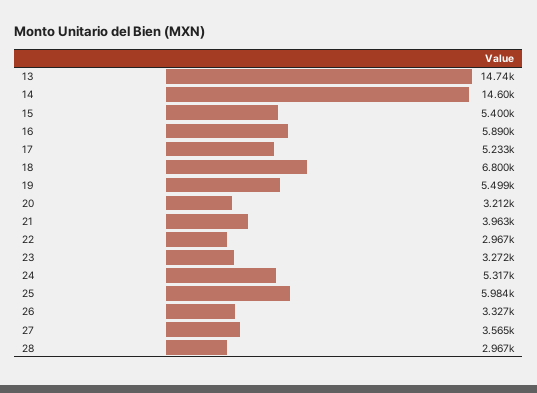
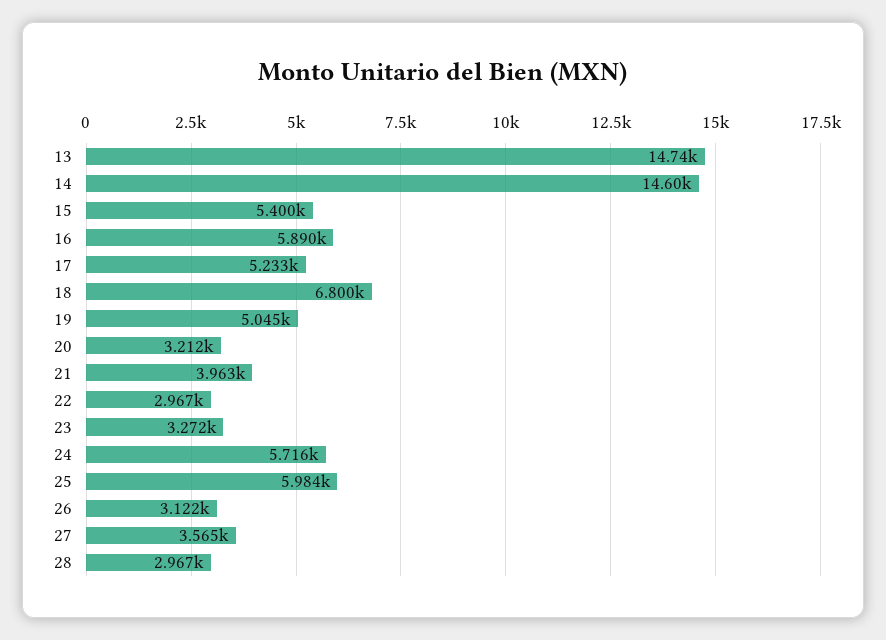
19: 5499 -> 5045
24: 5317 -> 5716
26: 3327 -> 3122

